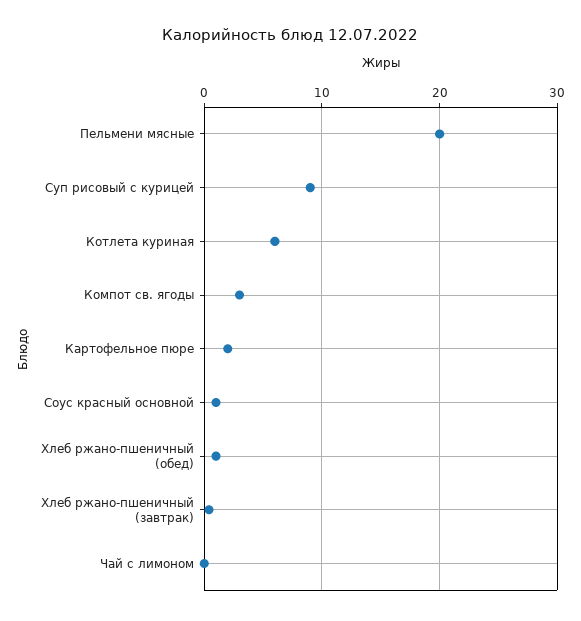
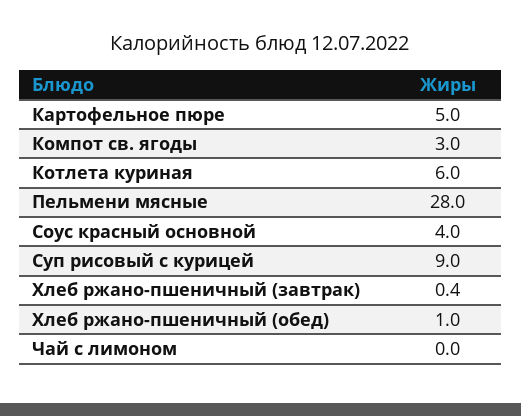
Пельмени мясные: 20 -> 28
Картофельное пюре: 2 -> 5
Соус красный основной: 1 -> 4

